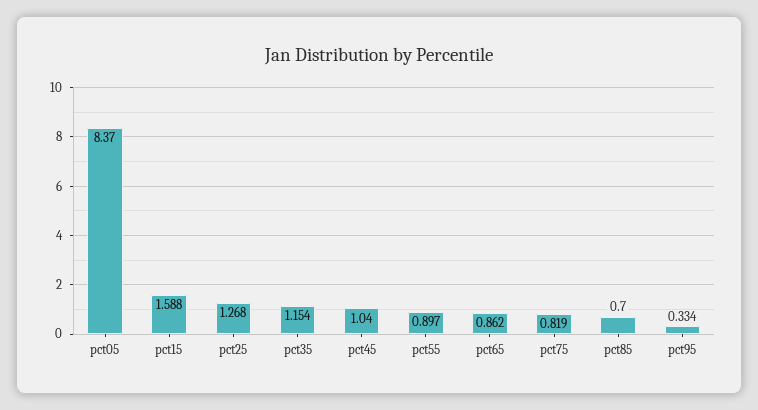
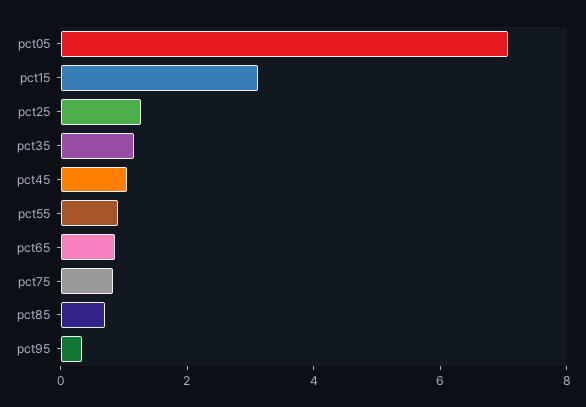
pct05: 8.37 -> 7
pct15: 1.588 -> 3

